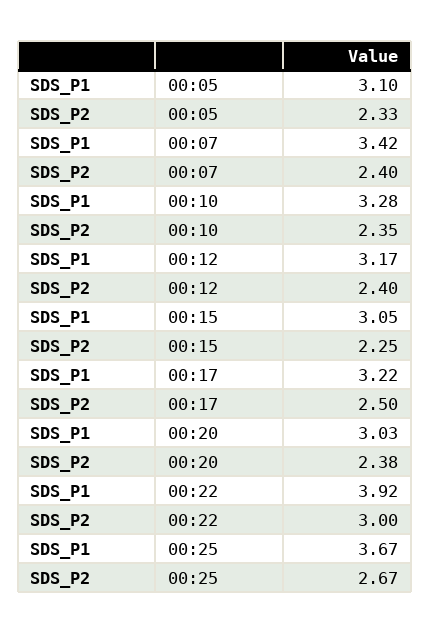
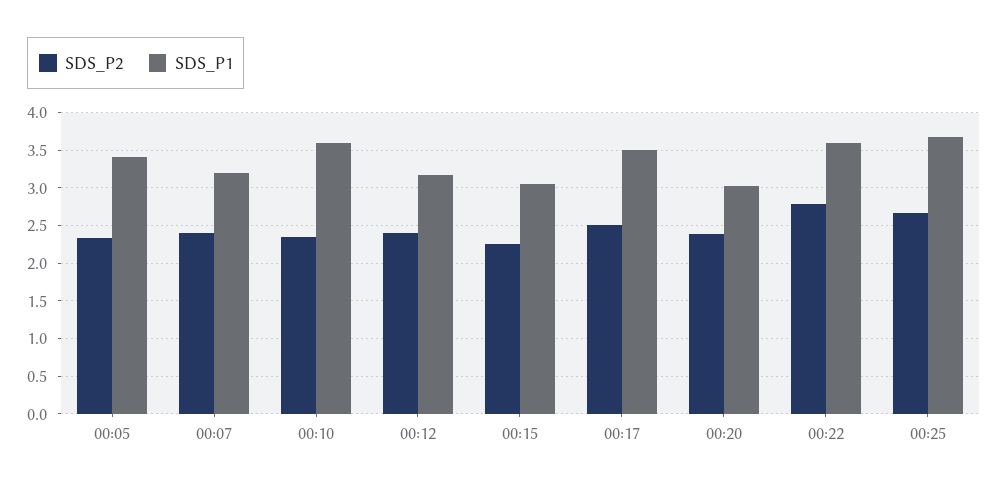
SDS_P1, 00:05: 3.1 -> 3.4
SDS_P1, 00:07: 3.42 -> 3.2
SDS_P1, 00:10: 3.28 -> 3.6
SDS_P1, 00:17: 3.22 -> 3.5
SDS_P1, 00:22: 3.92 -> 3.6
SDS_P2, 00:22: 3 -> 2.8

